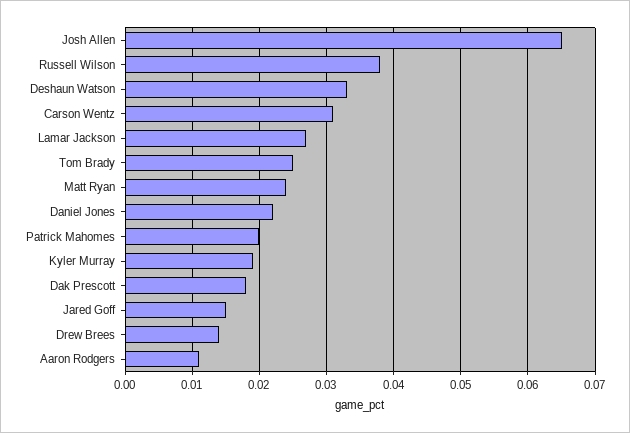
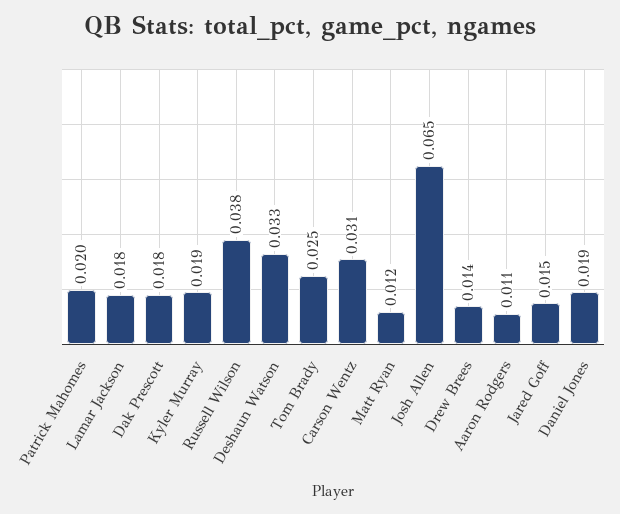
Lamar Jackson: 0.027 -> 0.018
Matt Ryan: 0.024 -> 0.012
Daniel Jones: 0.022 -> 0.019

